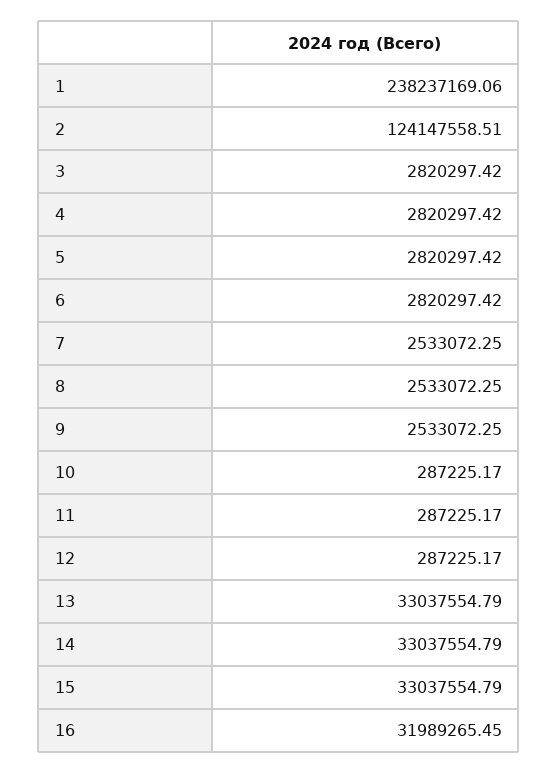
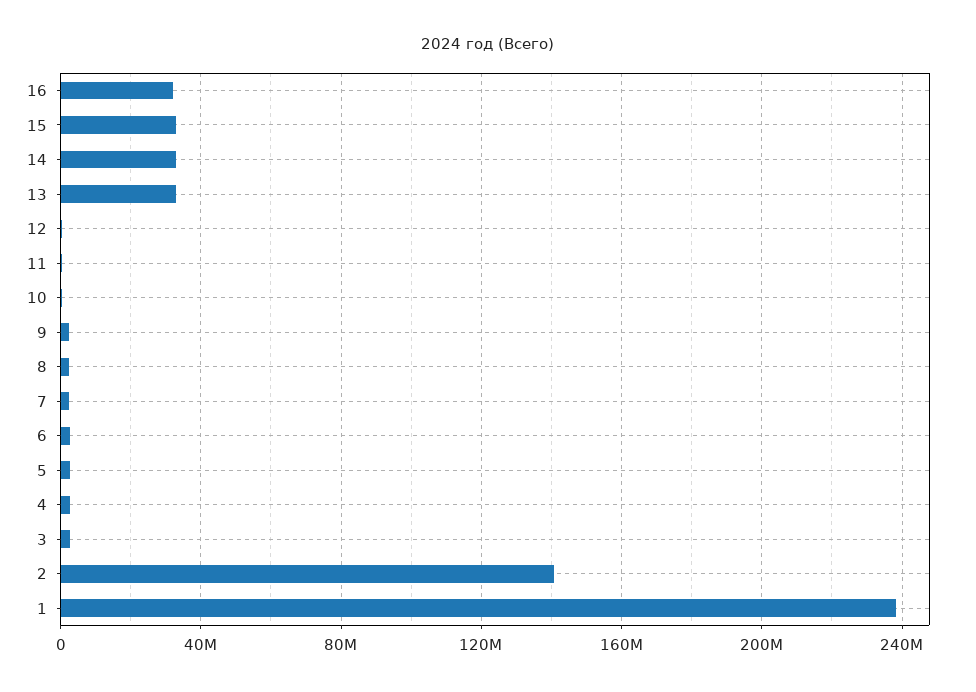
2: 124147558.51 -> 140000000

